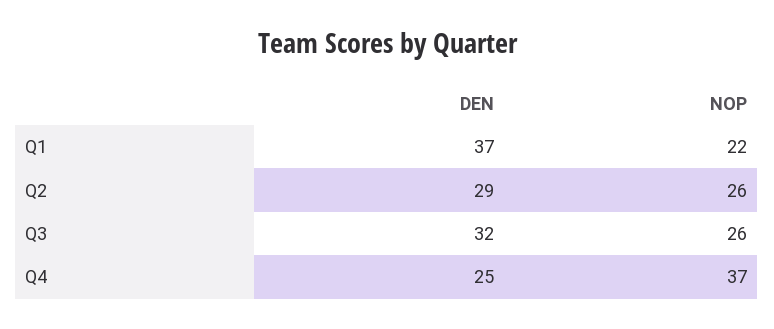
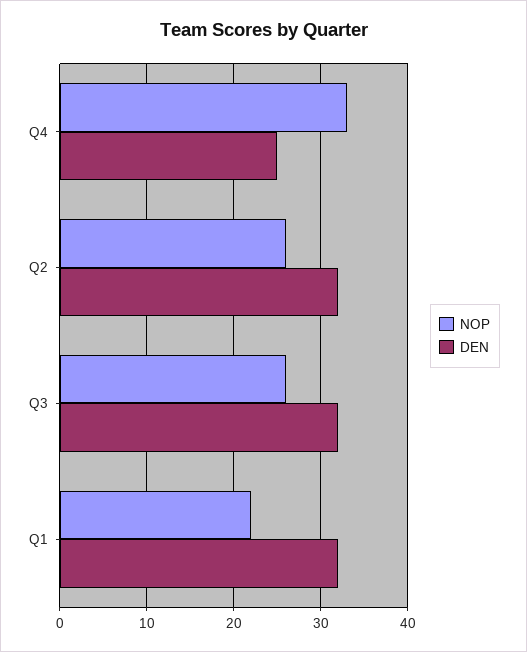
DEN, Q1: 37 -> 32
DEN, Q2: 29 -> 32
NOP, Q4: 37 -> 33

